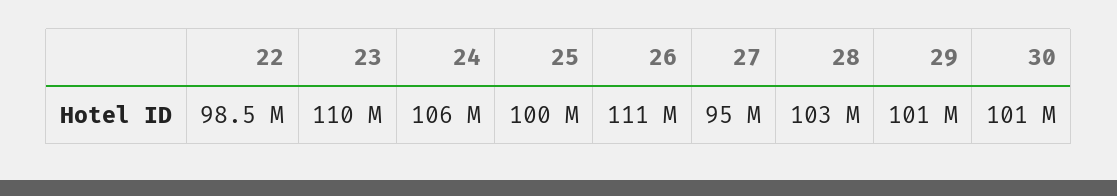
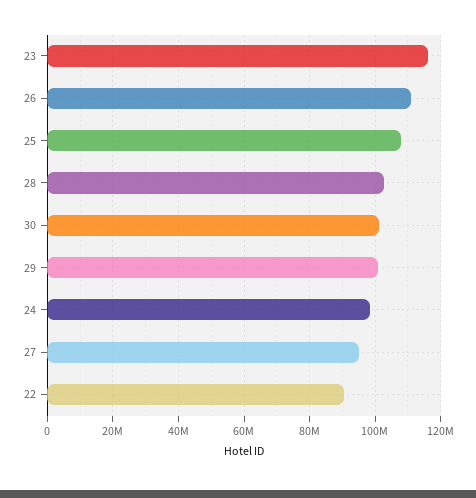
22: 98500000 -> 90000000
23: 110000000 -> 116000000
24: 106000000 -> 98000000
25: 100000000 -> 108000000

